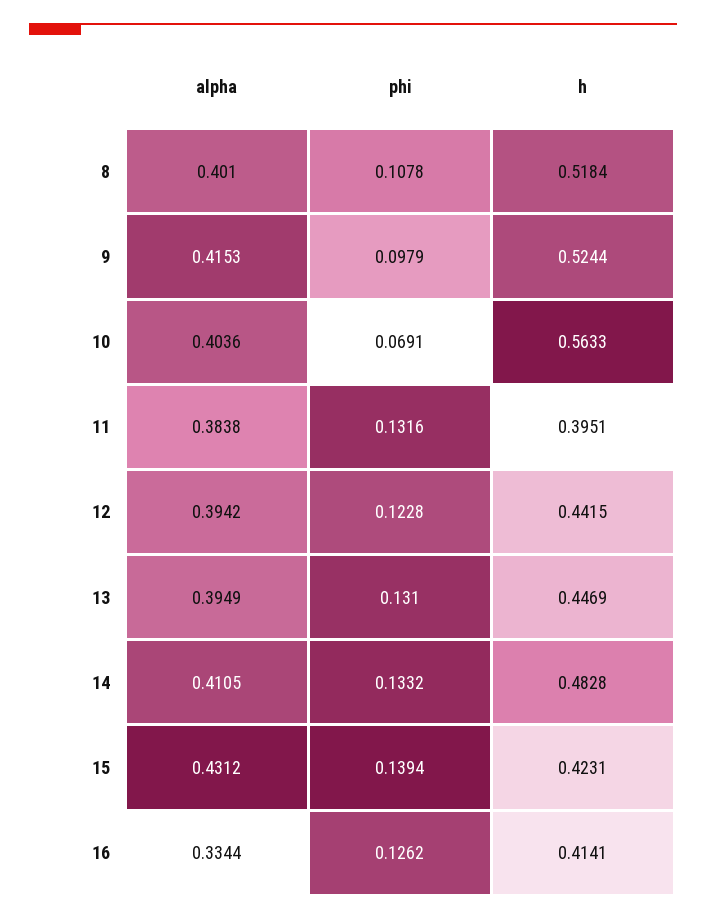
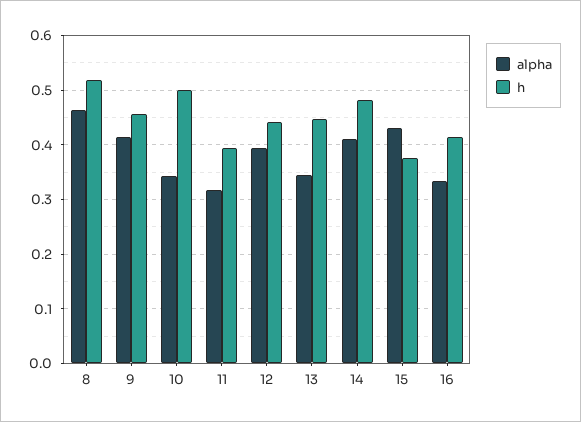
alpha, 8: 0.401 -> 0.46
phi, 8: 0.1078 -> none
phi, 9: 0.0979 -> none
h, 9: 0.5244 -> 0.46
alpha, 10: 0.4036 -> 0.34
phi, 10: 0.0691 -> none
h, 10: 0.5633 -> 0.5
alpha, 11: 0.3838 -> 0.32
phi, 11: 0.1316 -> none
phi, 12: 0.1228 -> none
alpha, 13: 0.3949 -> 0.34
phi, 13: 0.131 -> none
phi, 14: 0.1332 -> none
phi, 15: 0.1394 -> none
h, 15: 0.4231 -> 0.38
phi, 16: 0.1262 -> none

